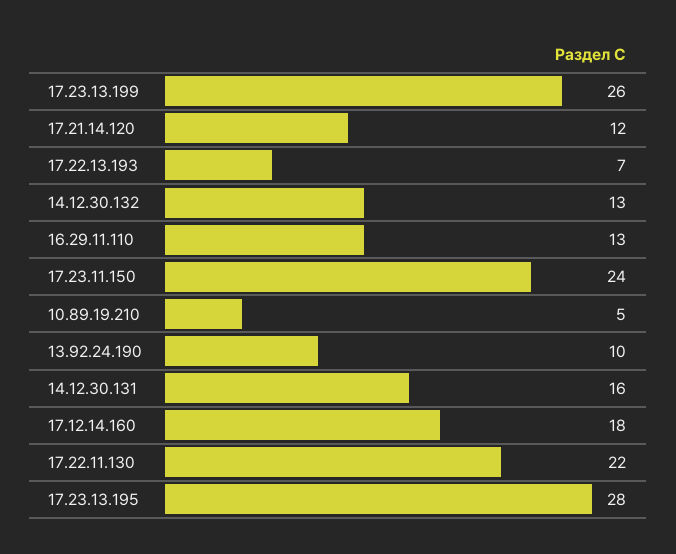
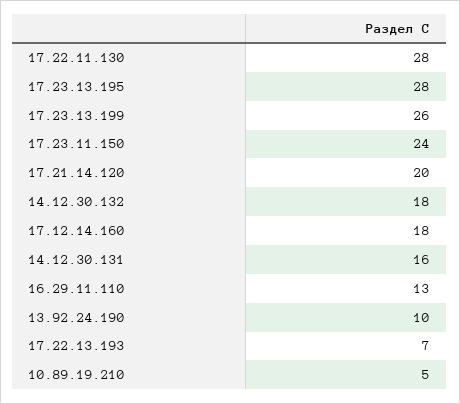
17.21.14.120: 12 -> 20
14.12.30.132: 13 -> 18
17.22.11.130: 22 -> 28

